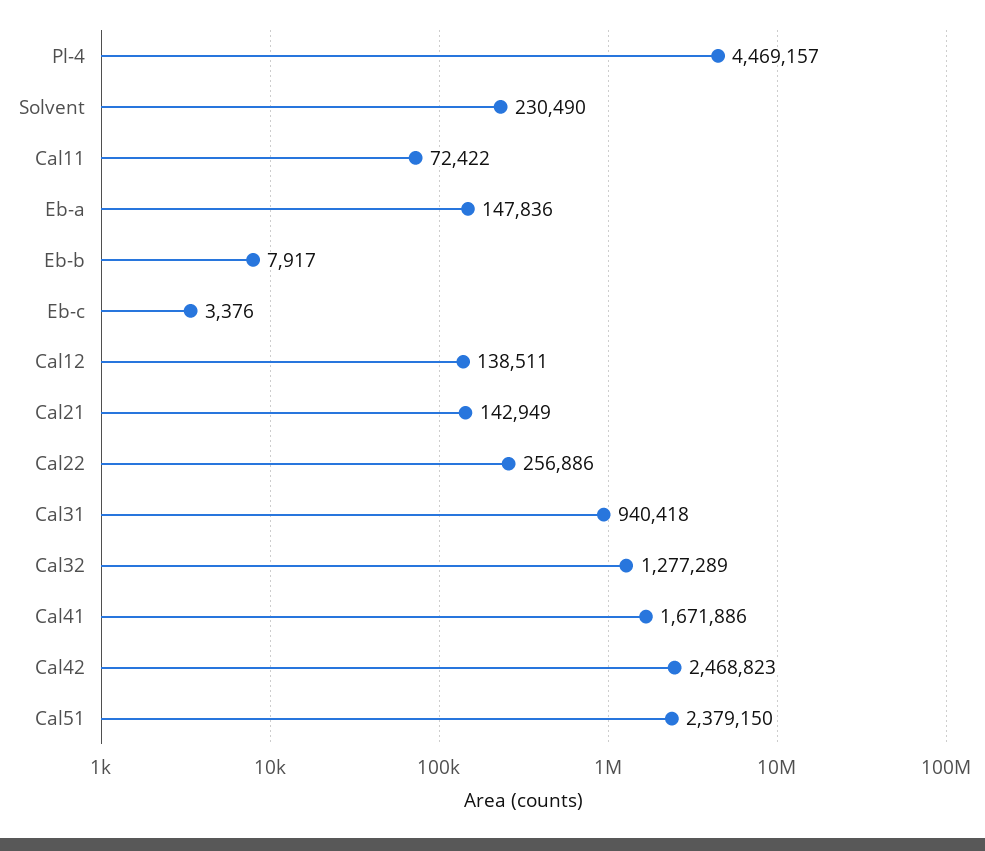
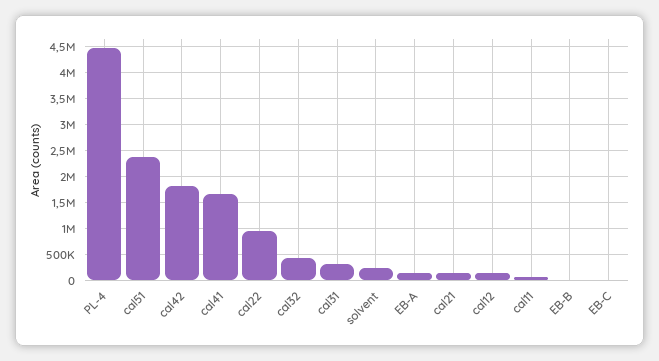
Cal22: 256886 -> 1000000
Cal31: 940418 -> 250000
Cal32: 1277289 -> 500000
Cal42: 2468823 -> 1750000

